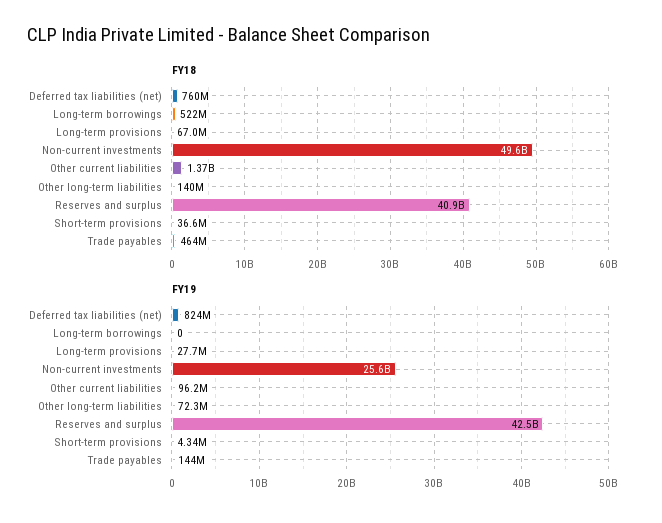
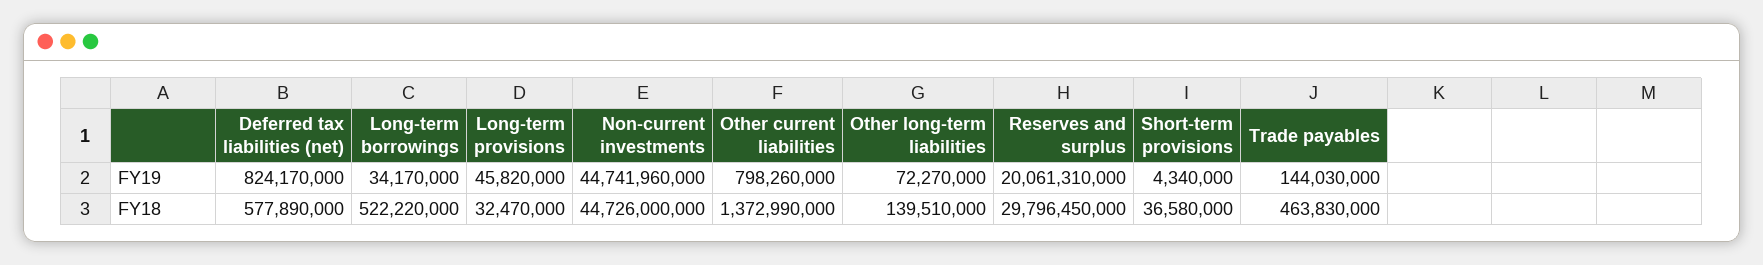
FY18, Deferred tax liabilities (net): 760000000 -> 577890000
FY18, Long-term provisions: 67000000 -> 32470000
FY18, Non-current investments: 49600000000 -> 44726000000
FY18, Reserves and surplus: 40900000000 -> 29796450000
FY19, Long-term borrowings: 0 -> 34170000
FY19, Long-term provisions: 27700000 -> 45820000
FY19, Non-current investments: 25600000000 -> 44741960000
FY19, Other current liabilities: 96200000 -> 798260000
FY19, Reserves and surplus: 42500000000 -> 20061310000

